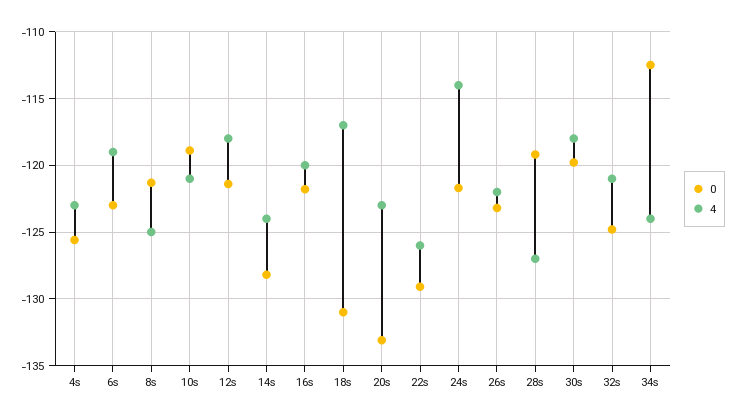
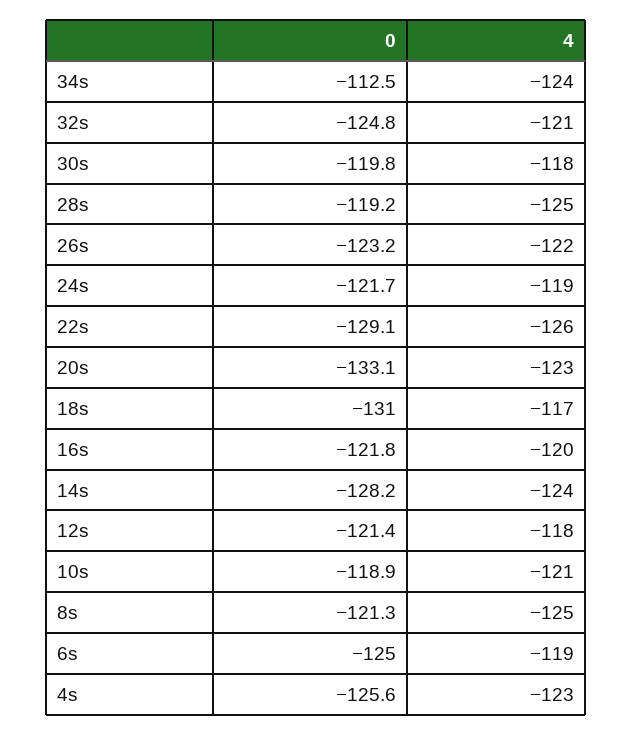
0, 6s: -123 -> -125
4, 24s: -114 -> -119
4, 28s: -127 -> -125

